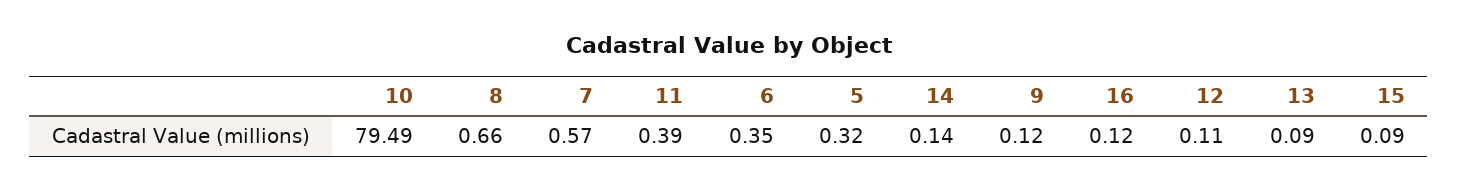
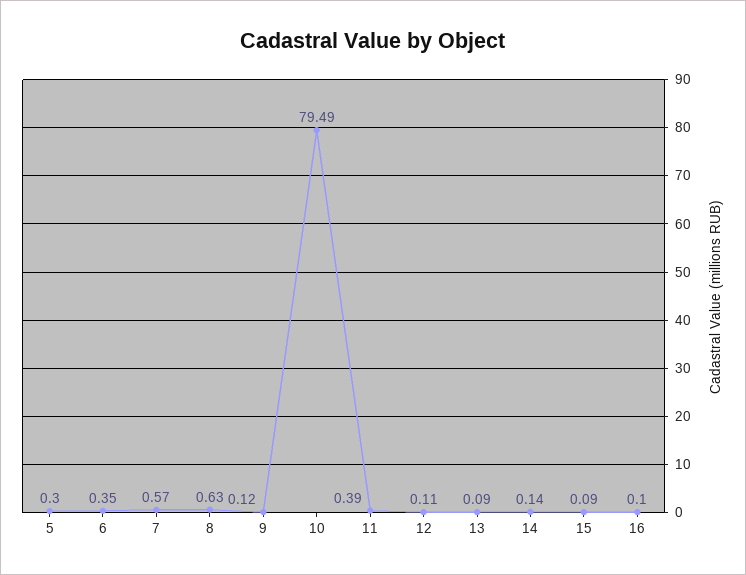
8: 0.66 -> 0.63
5: 0.32 -> 0.3
16: 0.12 -> 0.1

